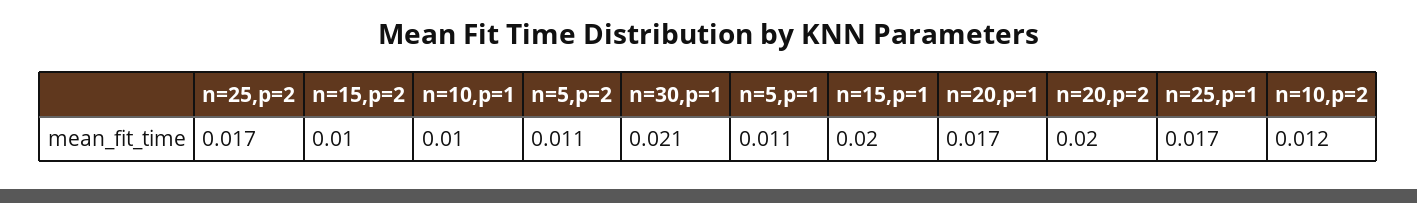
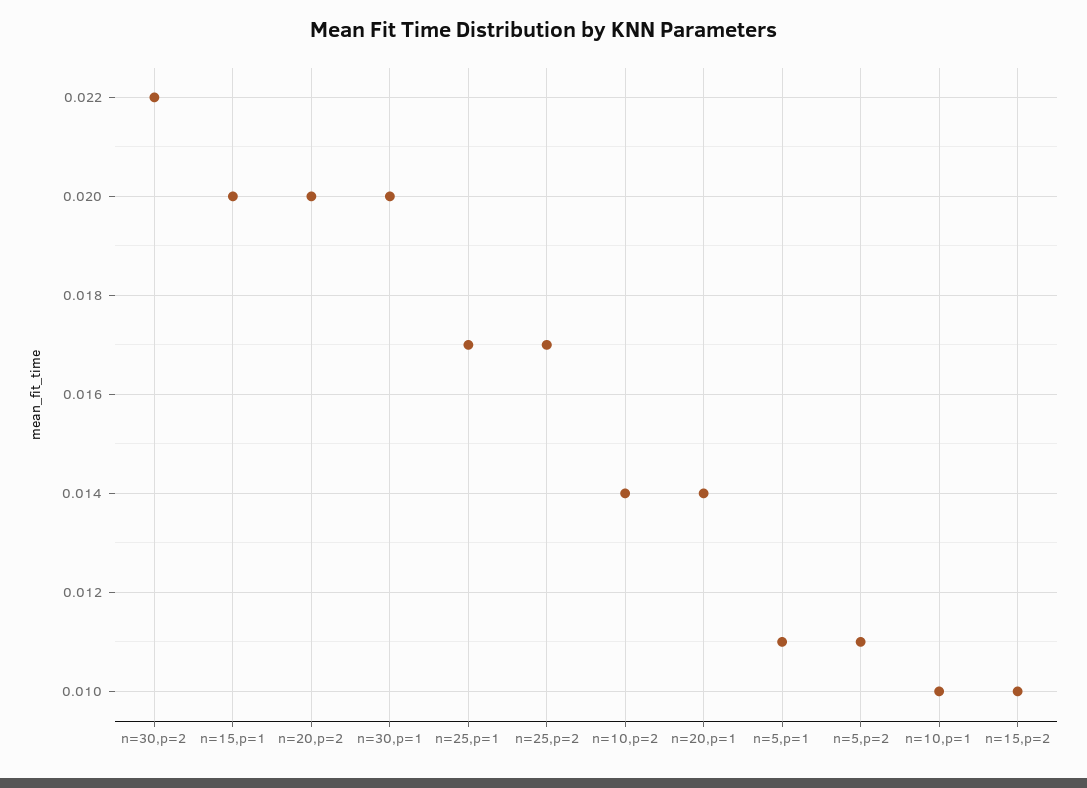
n=30,p=1: 0.021 -> 0.02
n=20,p=1: 0.017 -> 0.014
n=10,p=2: 0.012 -> 0.014
n=30,p=2: none -> 0.022

